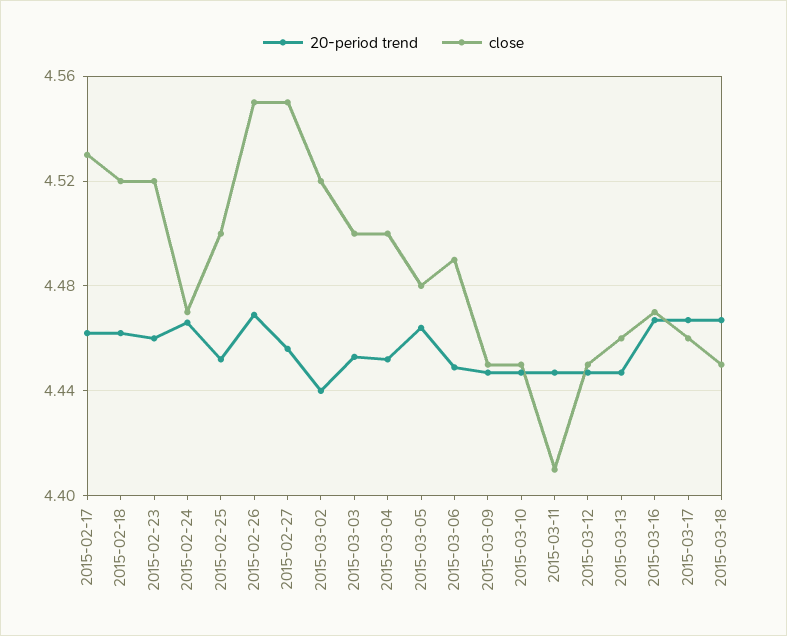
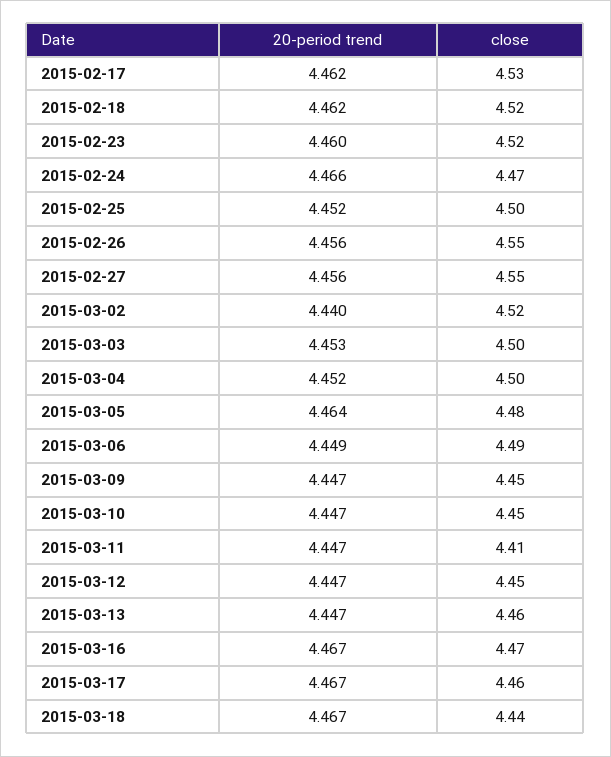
20-period trend, 2015-02-26: 4.47 -> 4.456
close, 2015-03-18: 4.45 -> 4.44

